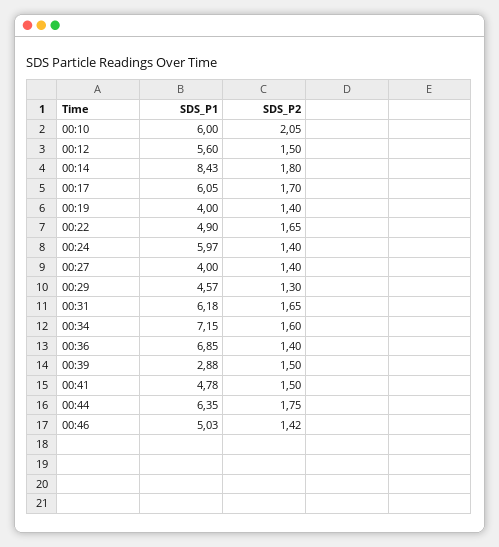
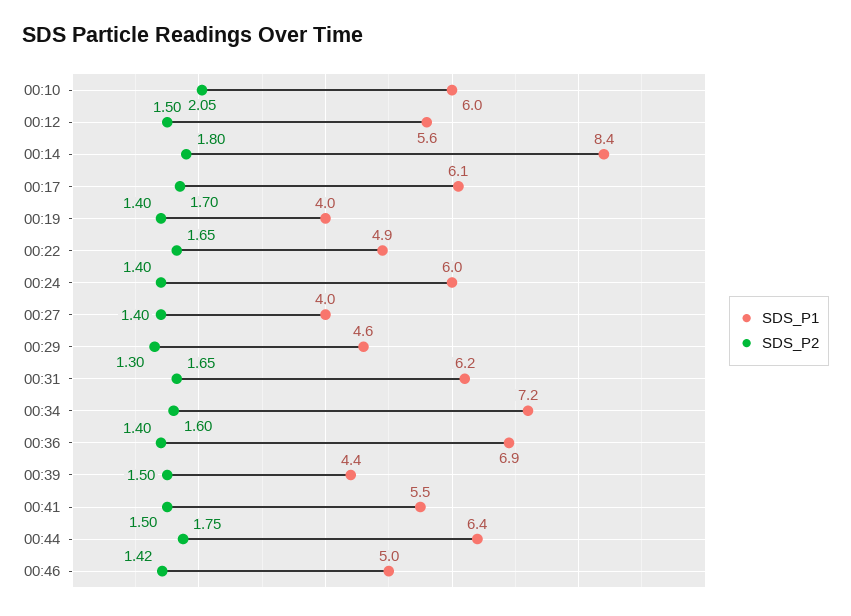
SDS_P1, 00:39: 2.88 -> 4.4
SDS_P1, 00:41: 4.78 -> 5.5

